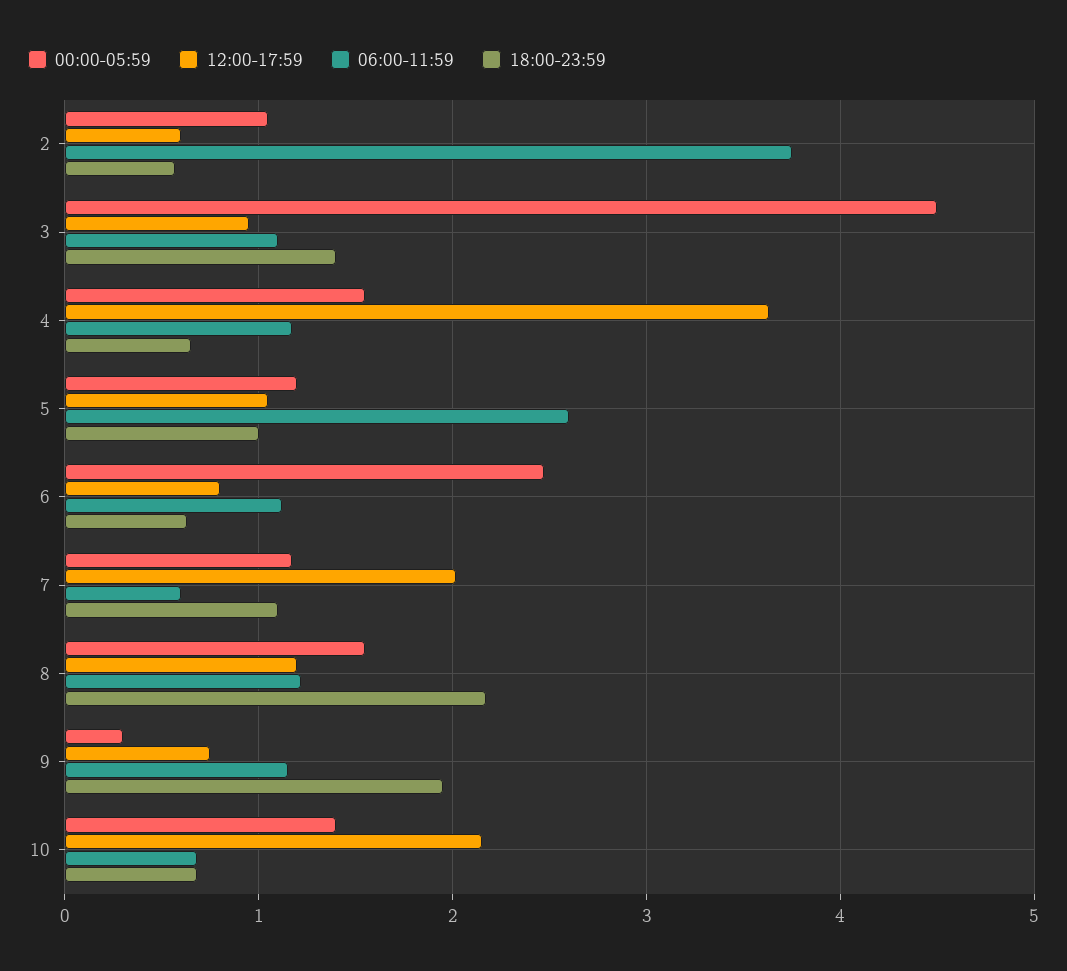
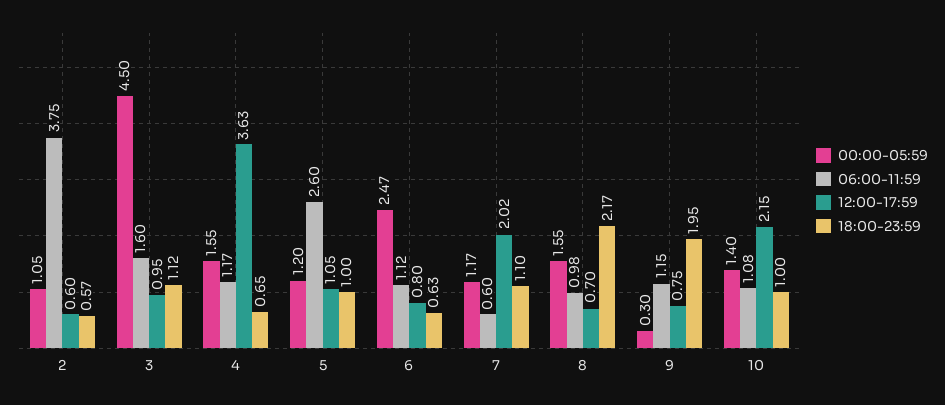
06:00-11:59, 3: 1.1 -> 1.6
18:00-23:59, 3: 1.4 -> 1.12
12:00-17:59, 8: 1.2 -> 0.7
06:00-11:59, 8: 1.2 -> 0.98
06:00-11:59, 10: 0.7 -> 1.08
18:00-23:59, 10: 0.7 -> 1

